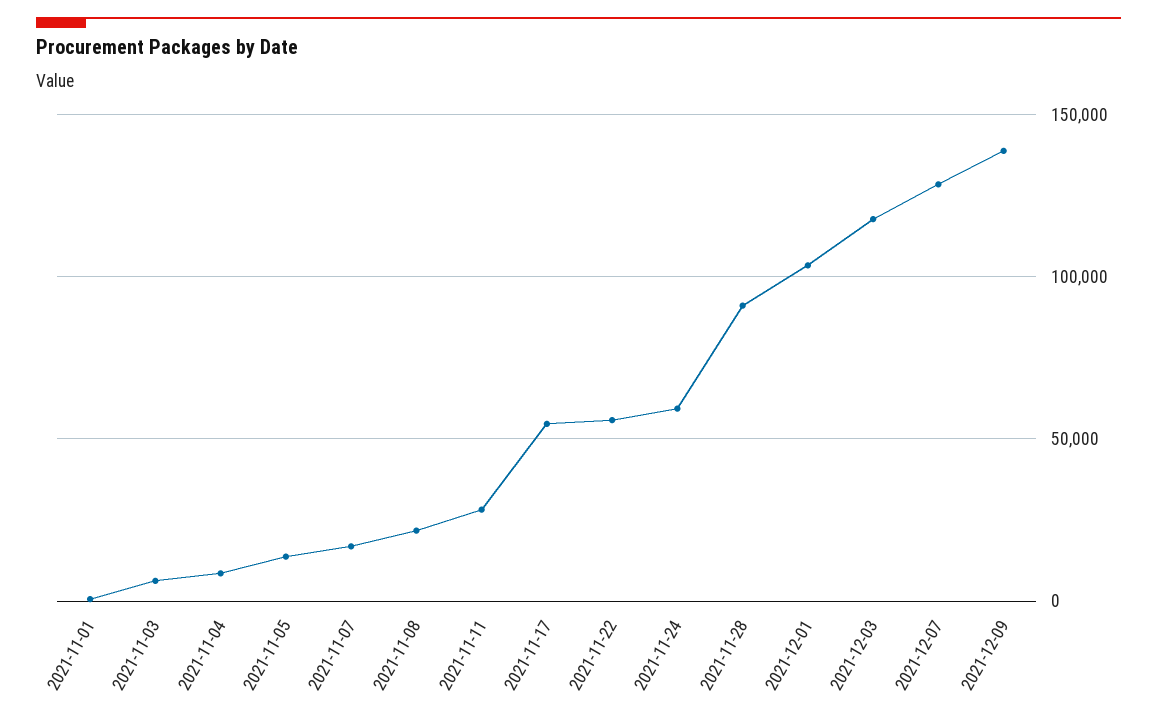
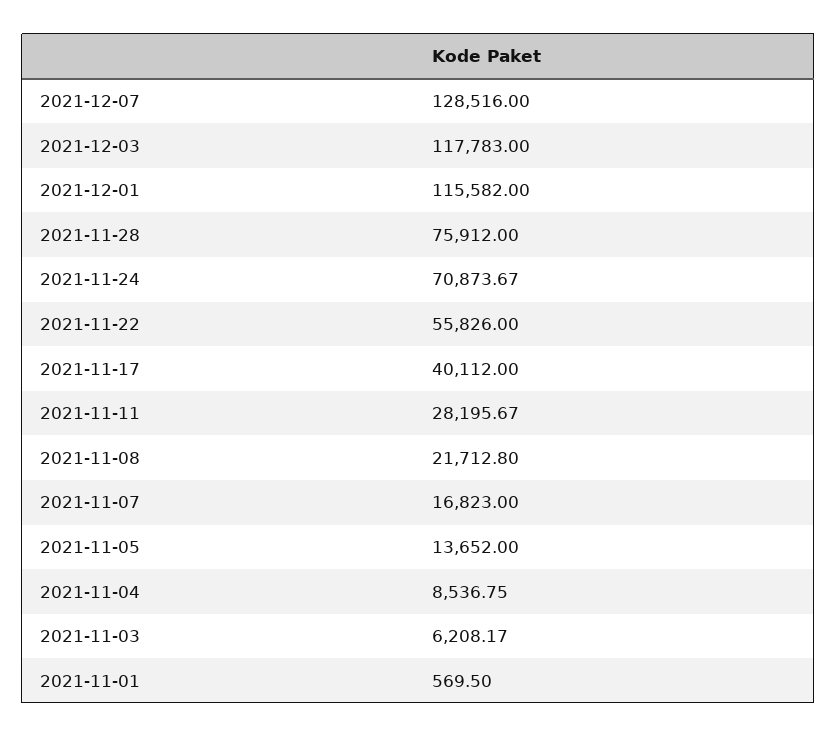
2021-11-17: 55000 -> 40112
2021-11-24: 60000 -> 70873.67
2021-11-28: 90000 -> 75912
2021-12-01: 105000 -> 115582
2021-12-09: 140000 -> none

